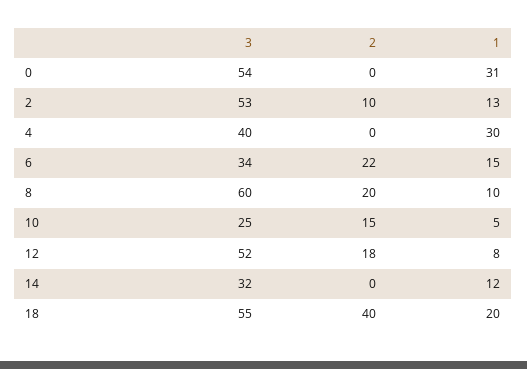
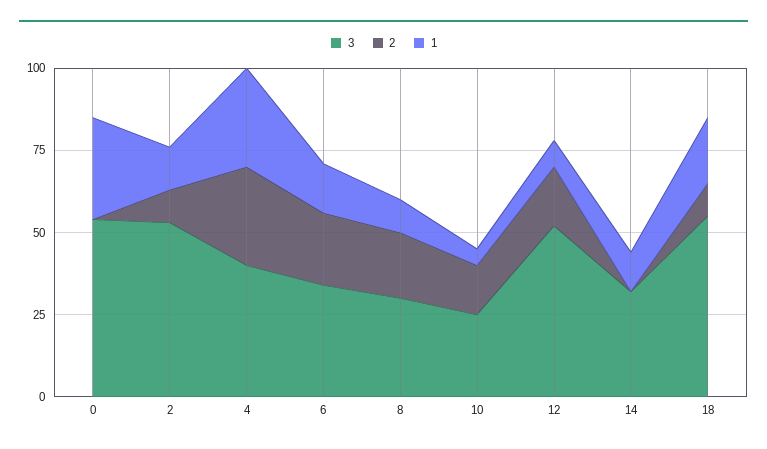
2, 4: 0 -> 30
3, 8: 60 -> 30
2, 18: 40 -> 10

